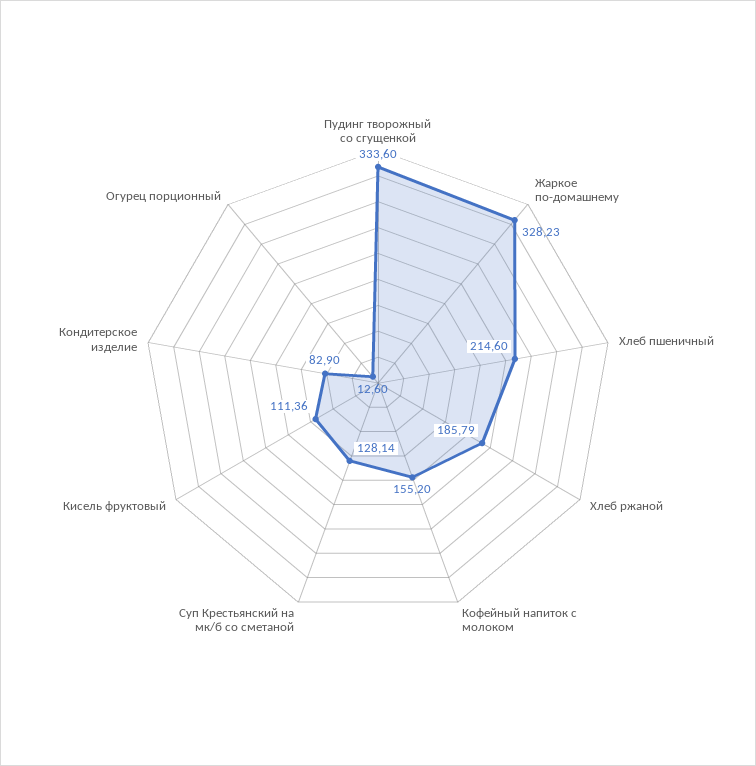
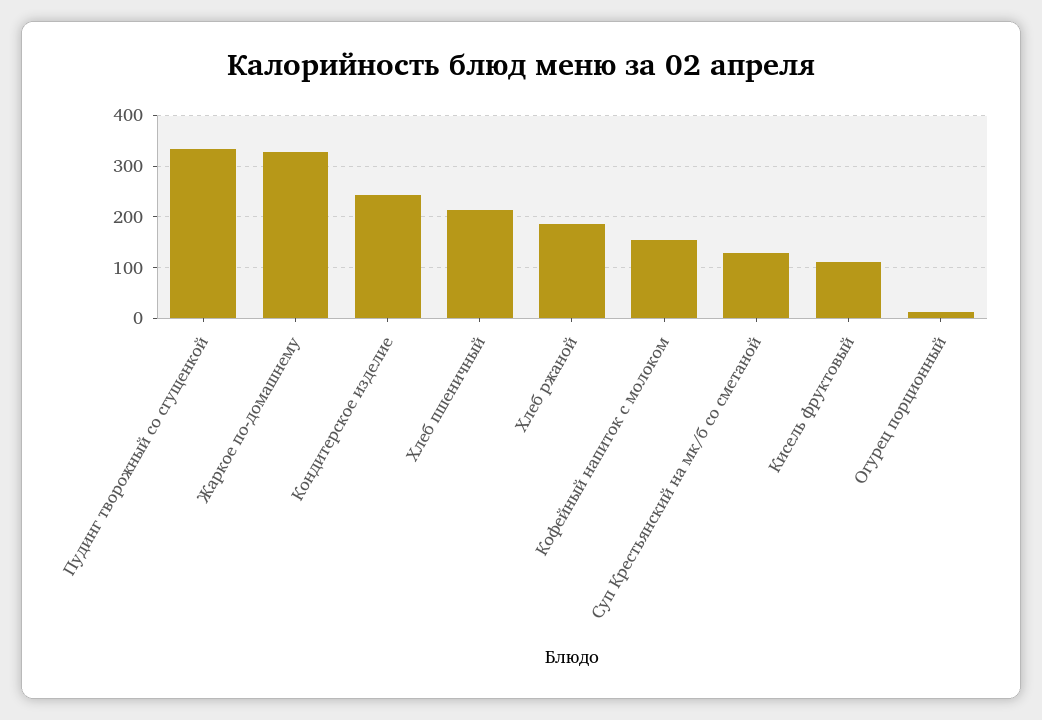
Кондитерское изделие: 82.9 -> 240

